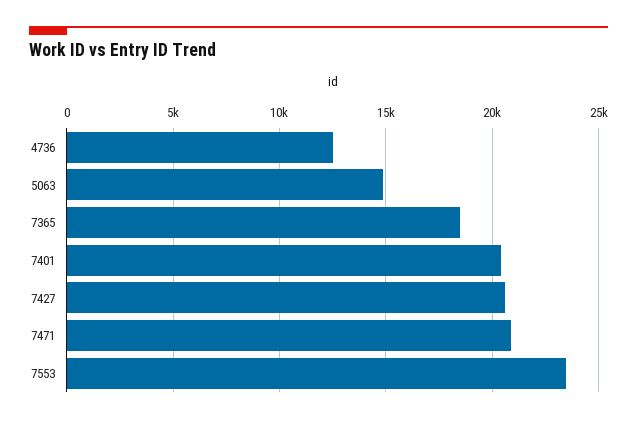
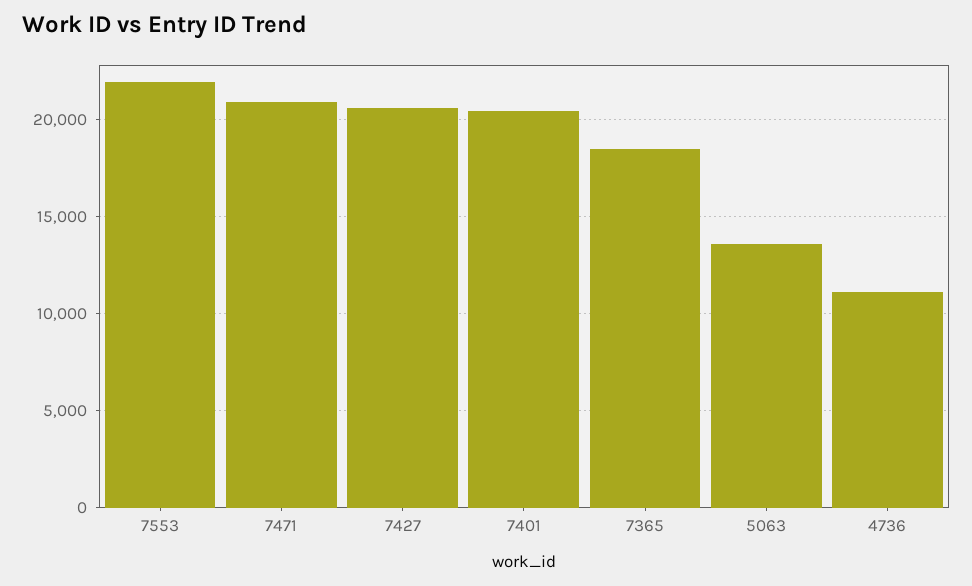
4736: 12500 -> 11000
5063: 15000 -> 13500
7553: 23500 -> 22000

